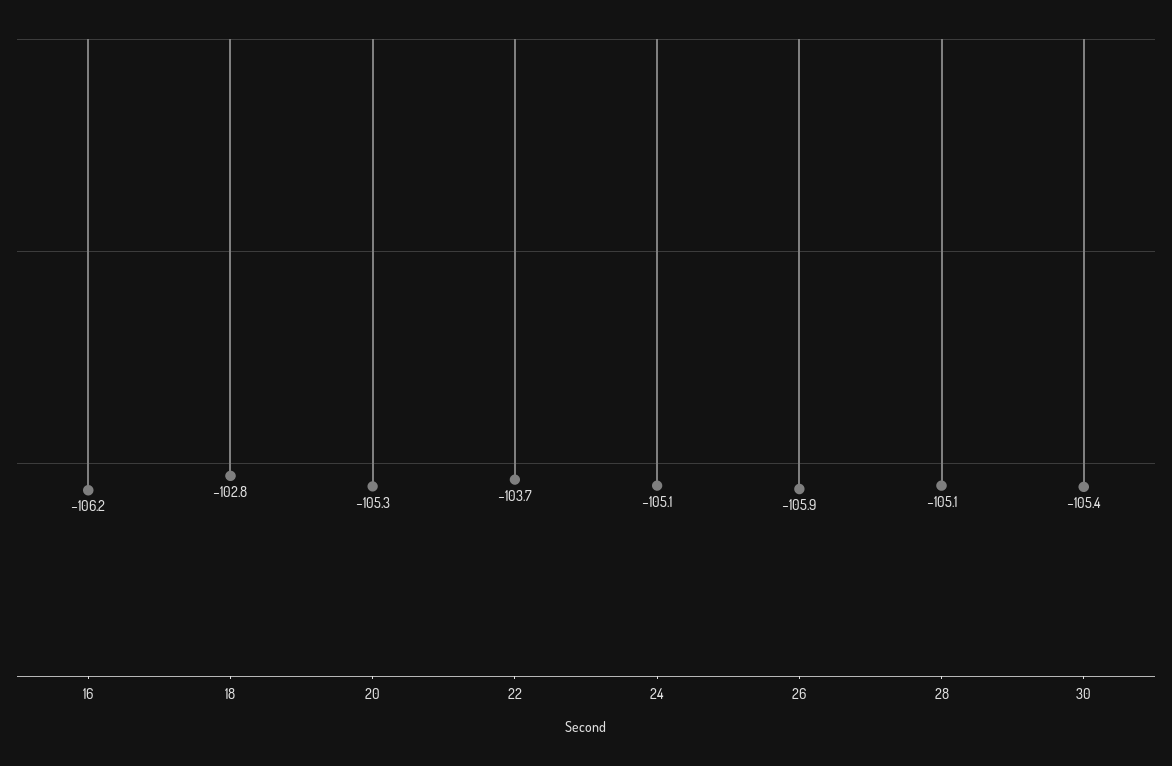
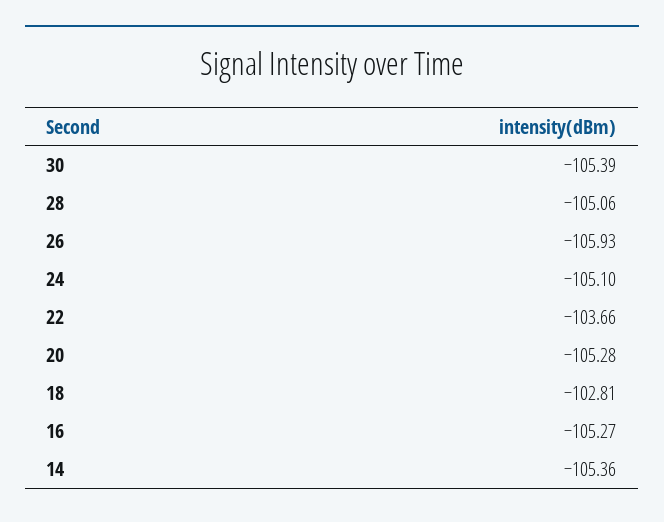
16: -106.2 -> -105.27
14: none -> -105.36

